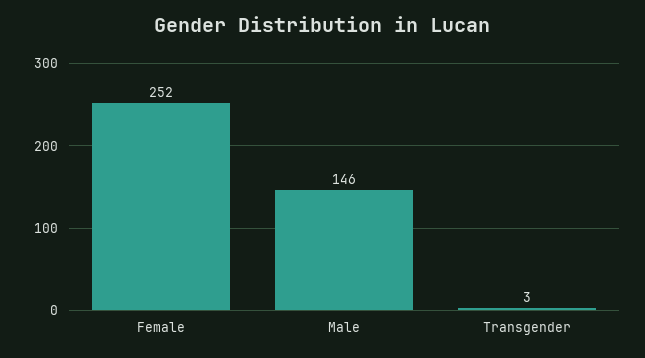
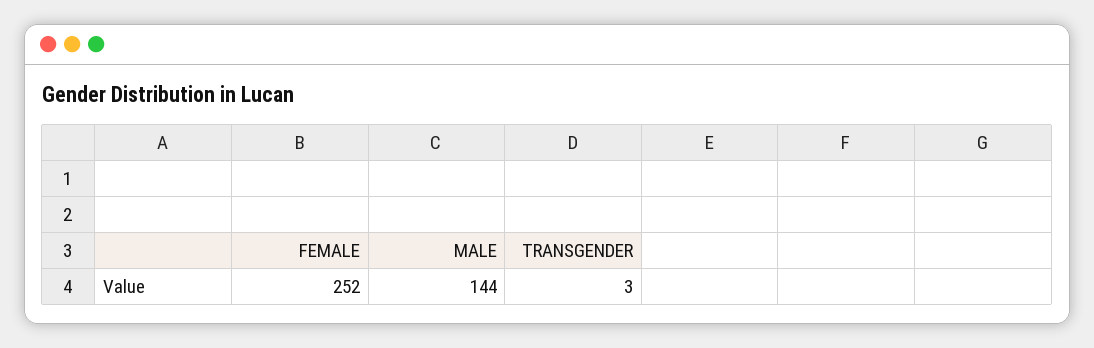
Male: 146 -> 144

